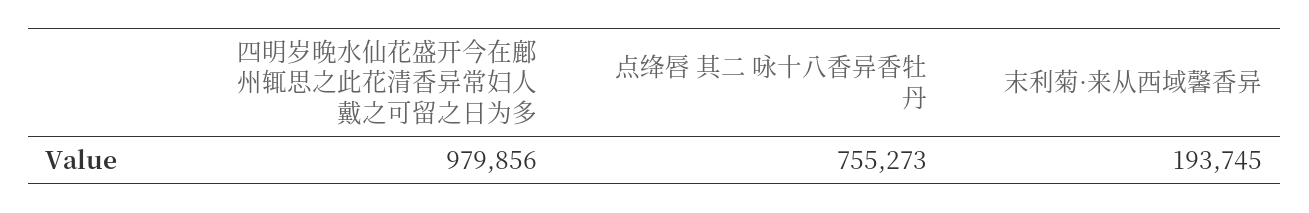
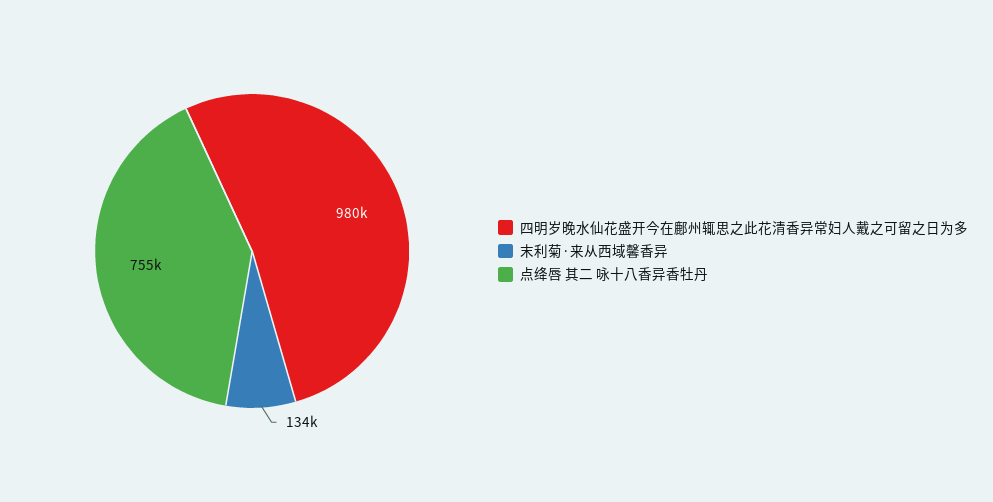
末利菊·来从西域馨香异: 193745 -> 134000

